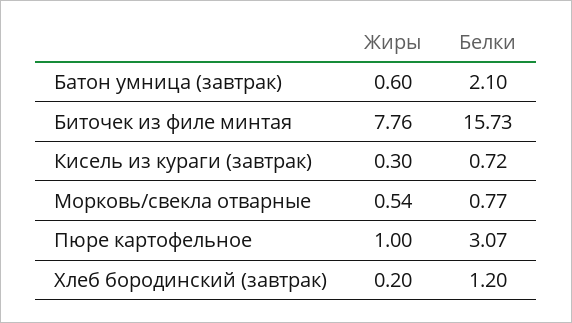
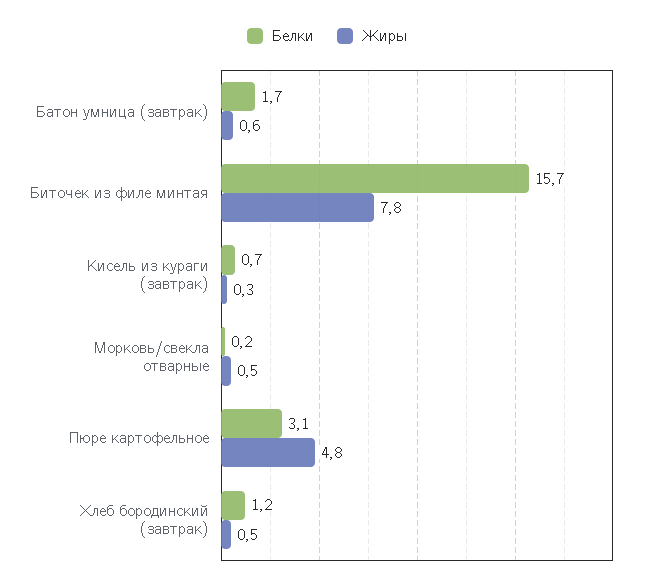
Белки, Батон умница (завтрак): 2.1 -> 1.7
Белки, Морковь/свекла отварные: 0.77 -> 0.2
Жиры, Пюре картофельное: 1 -> 4.8
Жиры, Хлеб бородинский (завтрак): 0.2 -> 0.5

